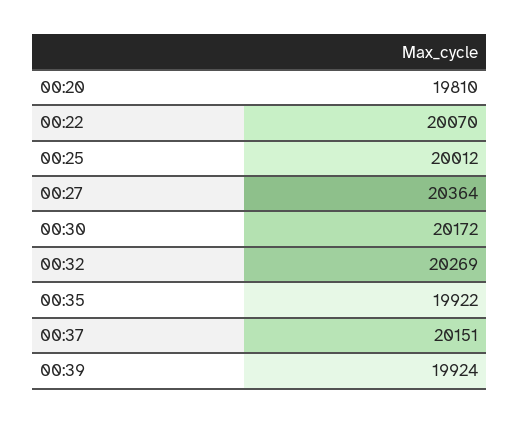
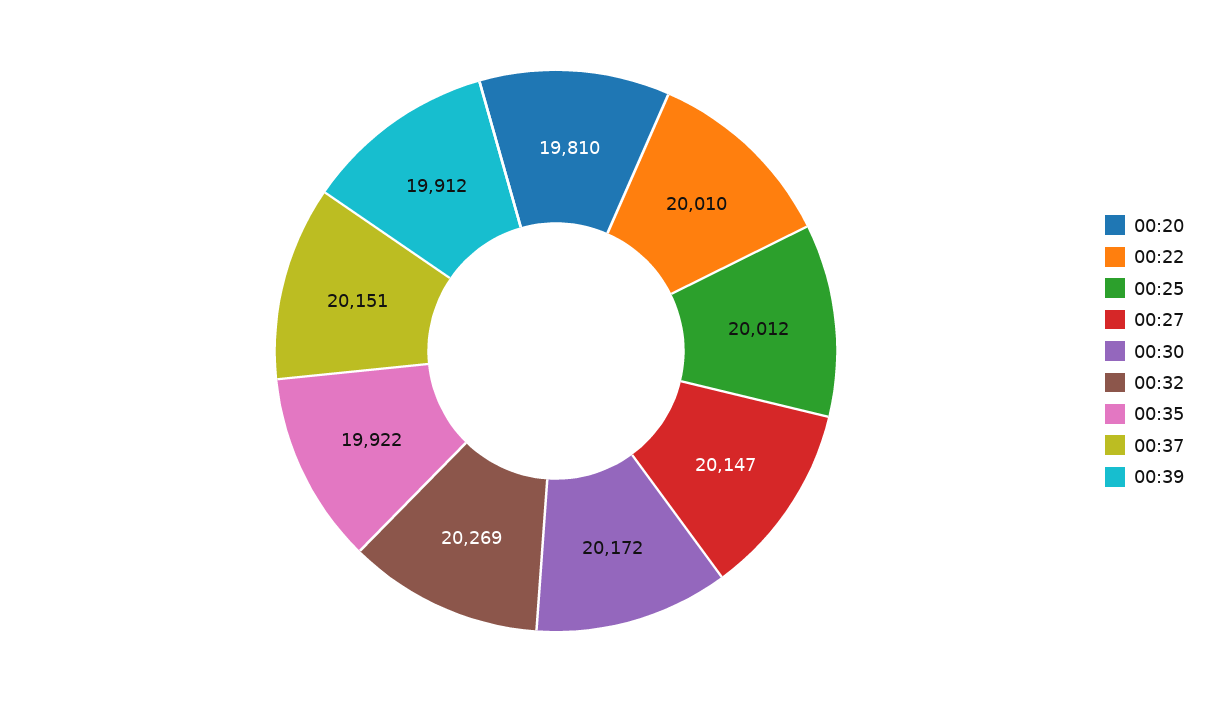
00:22: 20070 -> 20010
00:27: 20364 -> 20147
00:39: 19924 -> 19912

